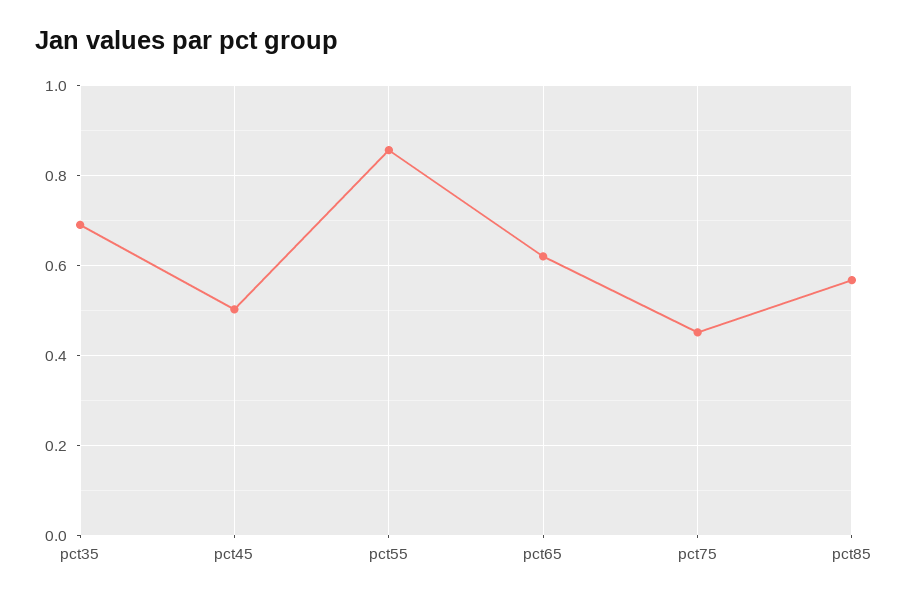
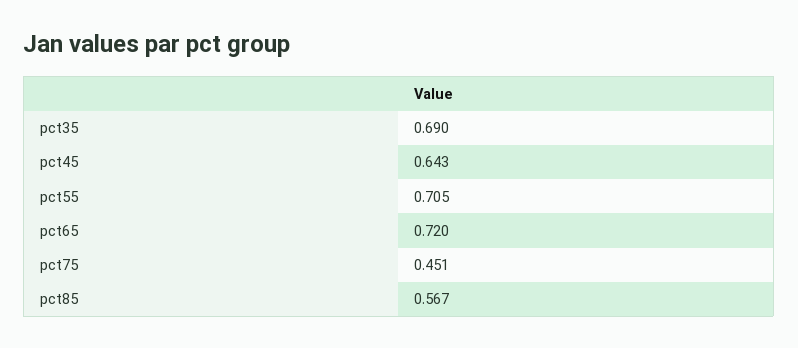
pct45: 0.5 -> 0.643
pct55: 0.86 -> 0.705
pct65: 0.62 -> 0.72

